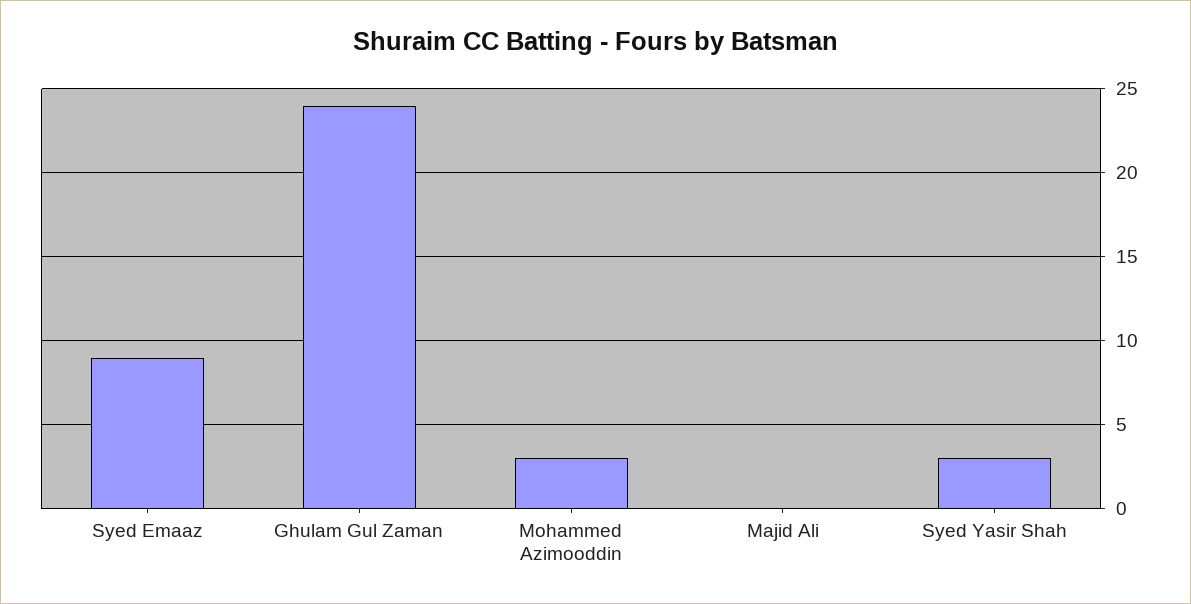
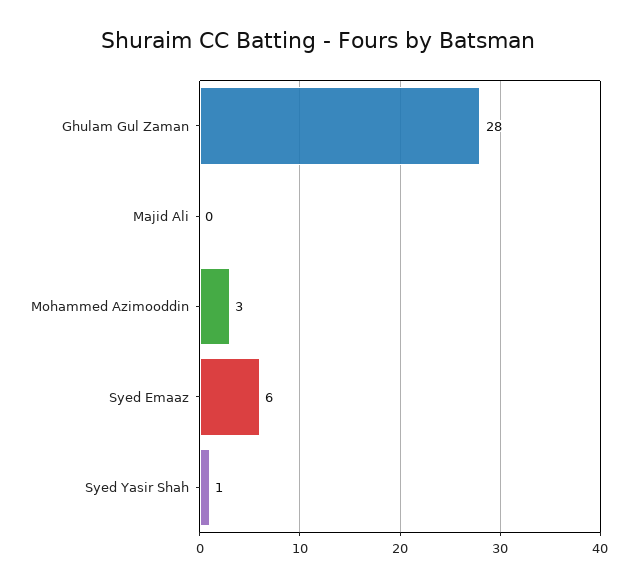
Syed Emaaz: 9 -> 6
Ghulam Gul Zaman: 24 -> 28
Syed Yasir Shah: 3 -> 1

